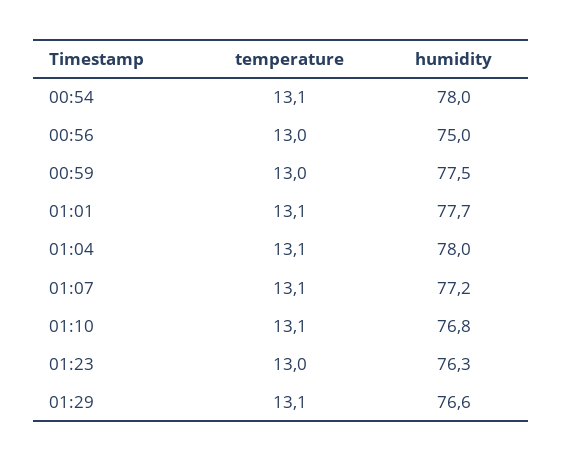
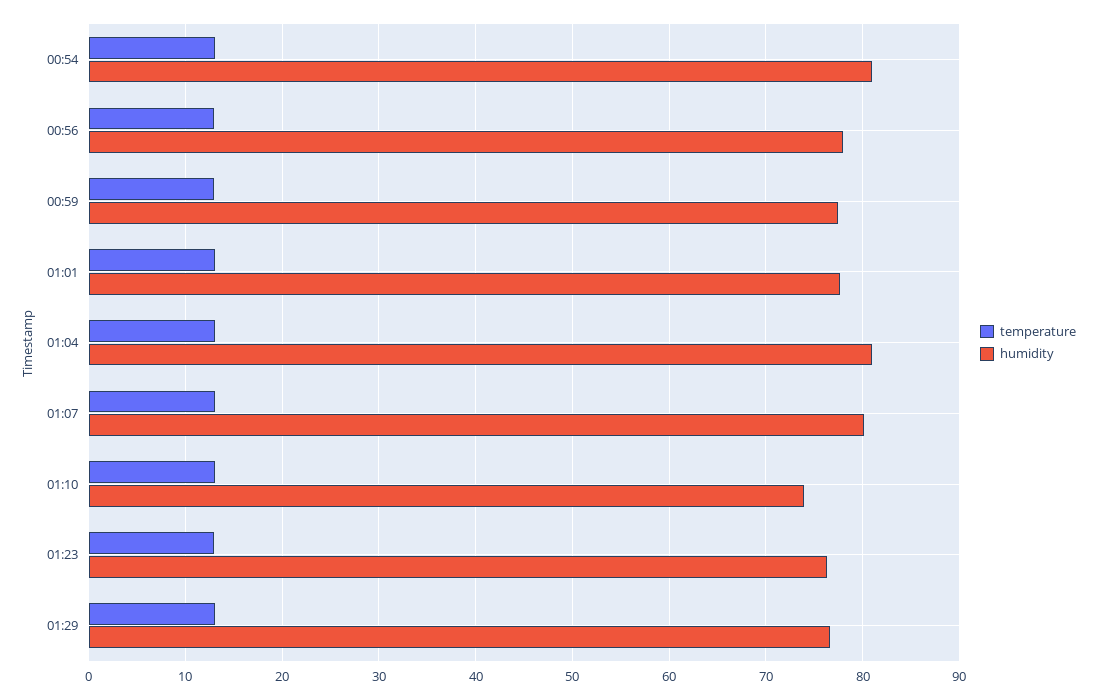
humidity, 00:54: 78 -> 81
humidity, 00:56: 75 -> 78
humidity, 01:04: 78 -> 81
humidity, 01:07: 77.2 -> 80
humidity, 01:10: 76.8 -> 74

